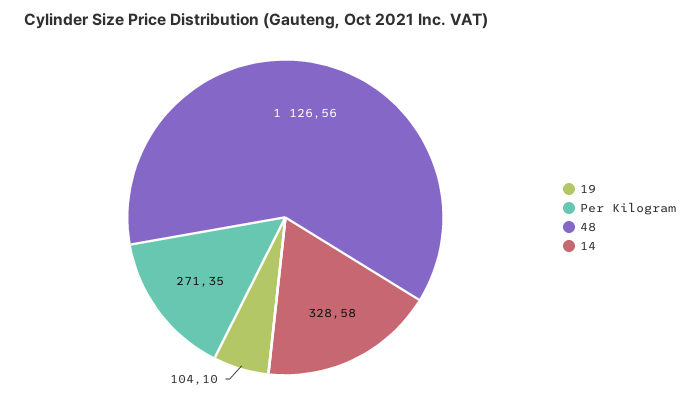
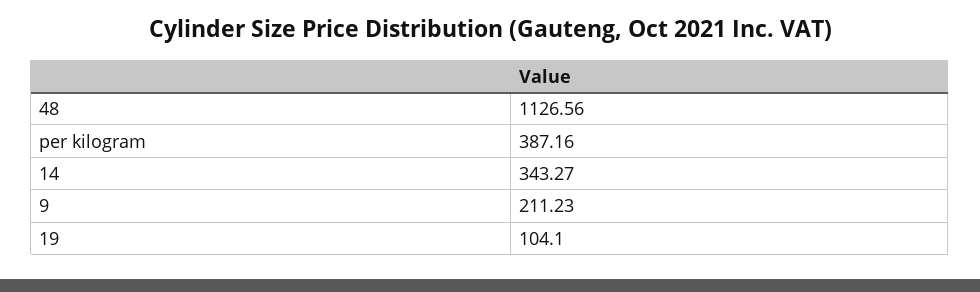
Per Kilogram: 271.35 -> 387.16
14: 328.58 -> 343.27
9: none -> 211.23

